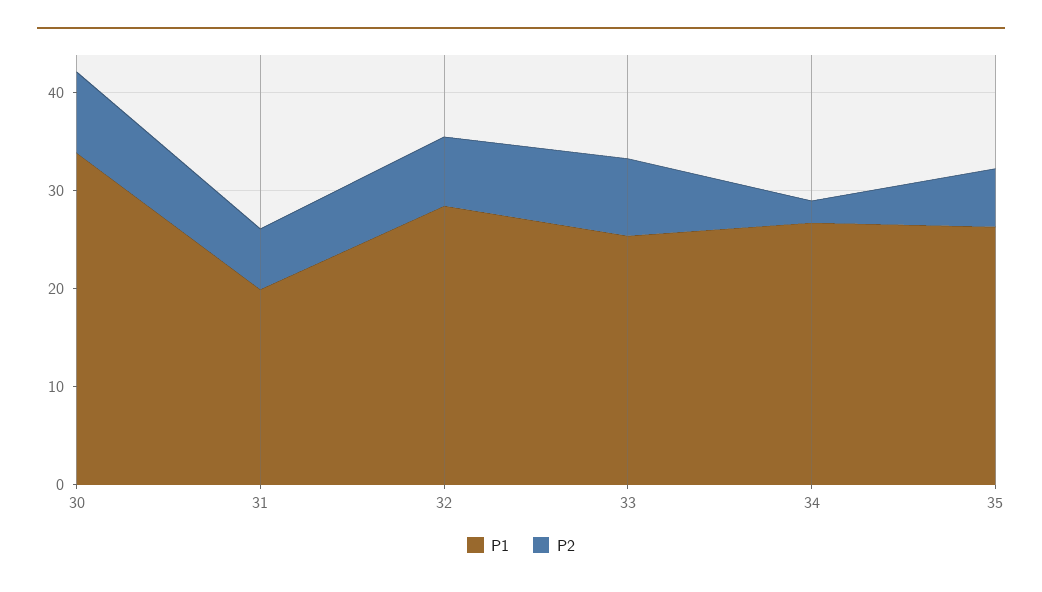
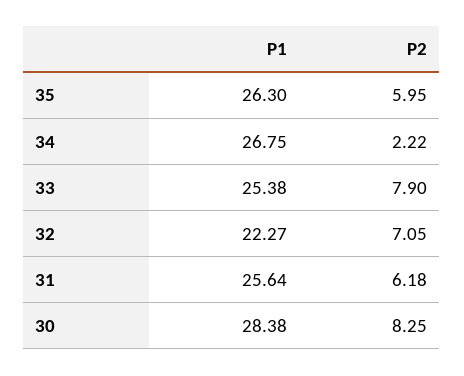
P1, 30: 34 -> 28.38
P1, 31: 20 -> 25.64
P1, 32: 28 -> 22.27

